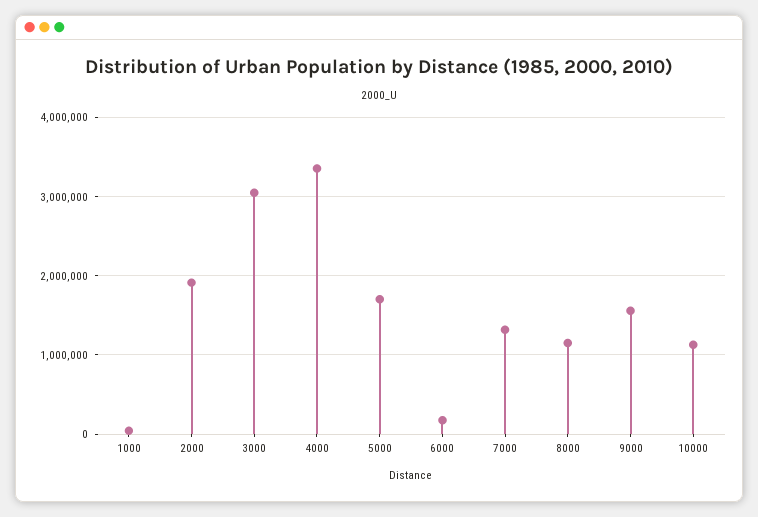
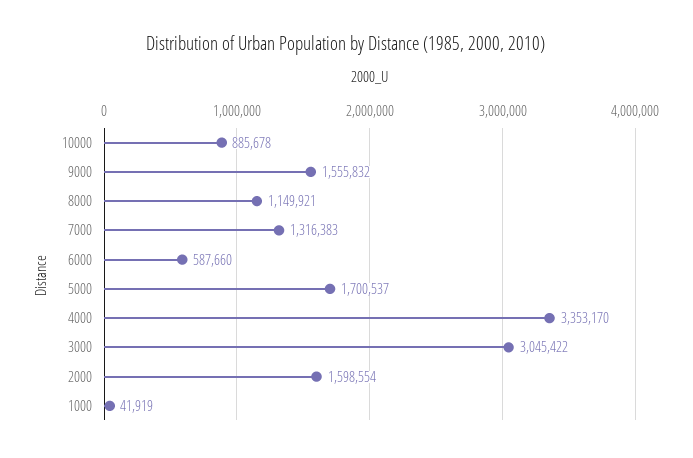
2000: 1900000 -> 1598554
6000: 200000 -> 587660
10000: 1100000 -> 885678

